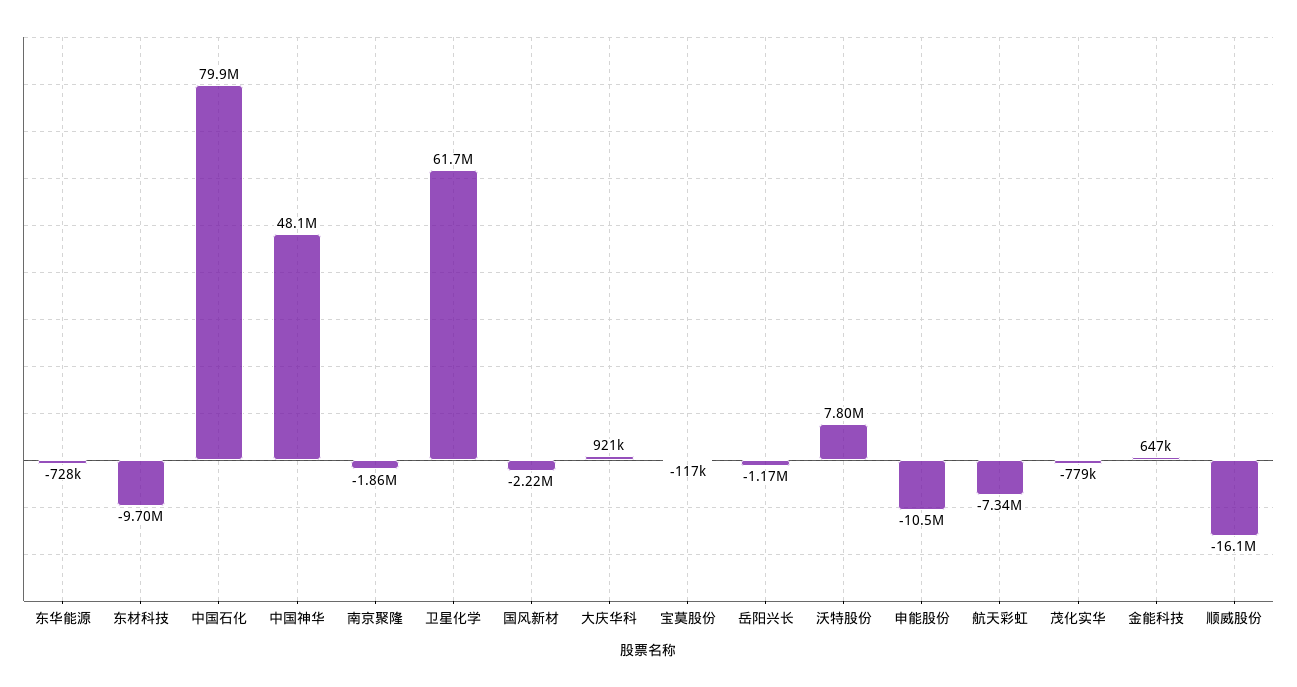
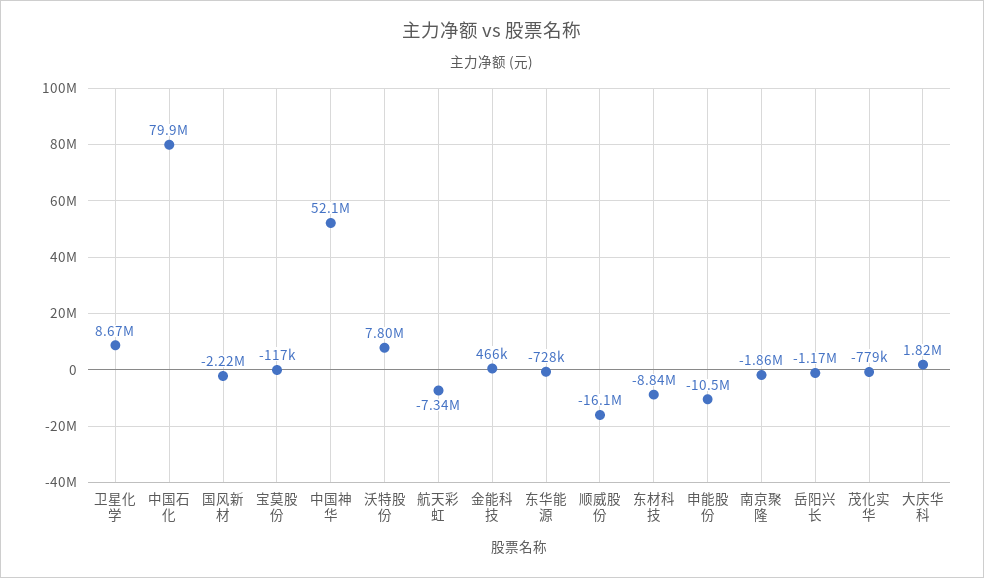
东材科技: -9700000 -> -8840000
中国神华: 48100000 -> 52100000
卫星化学: 61700000 -> 8670000
大庆华科: 921000 -> 1820000
金能科技: 647000 -> 466000

